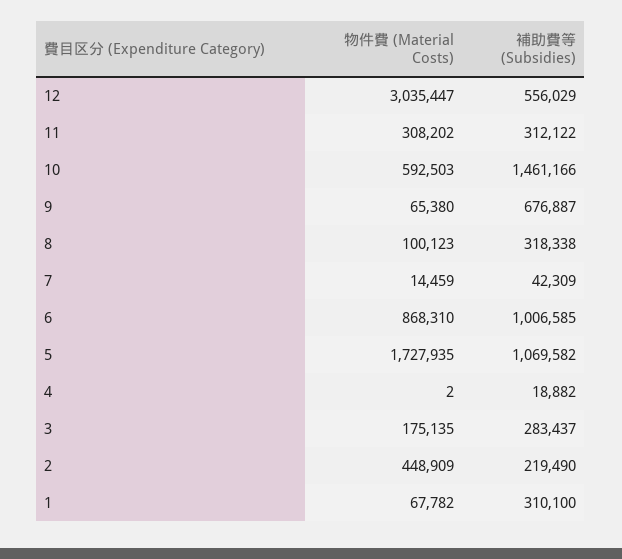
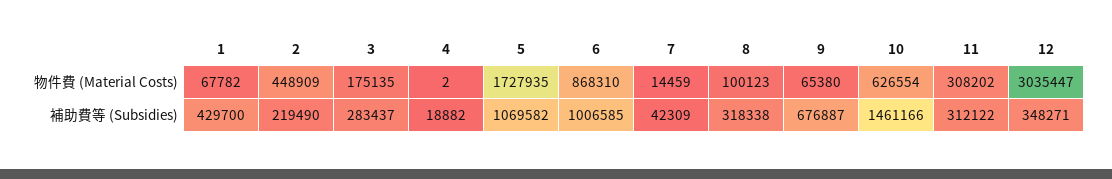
補助費等 (Subsidies), 12: 556029 -> 348271
物件費 (Material Costs), 10: 592503 -> 626554
補助費等 (Subsidies), 1: 310100 -> 429700

